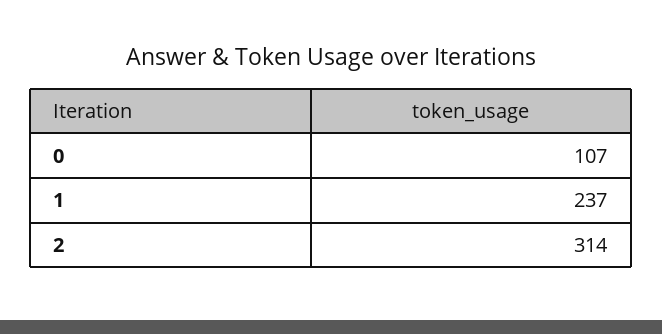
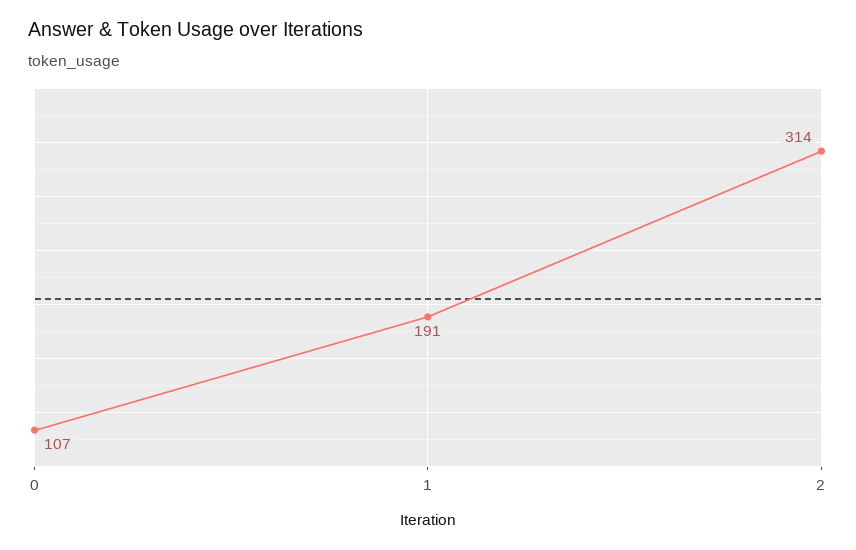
1: 237 -> 191

